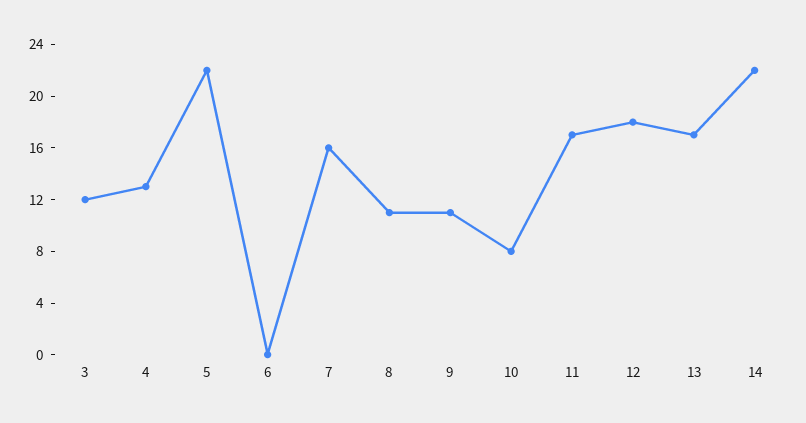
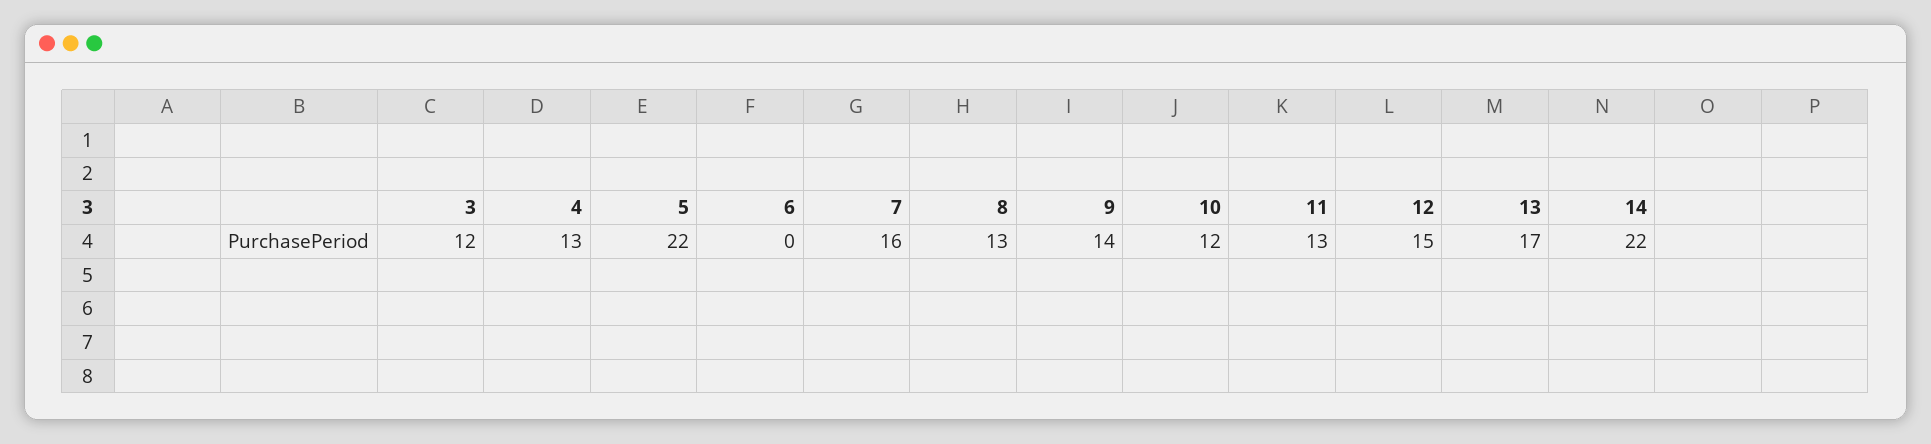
8: 11 -> 13
9: 11 -> 14
10: 8 -> 12
11: 17 -> 13
12: 18 -> 15

